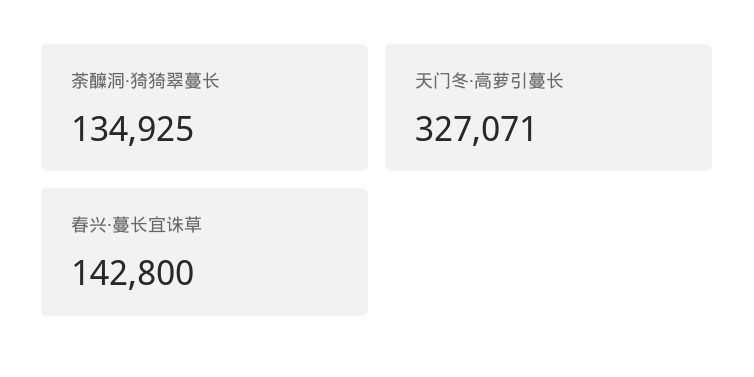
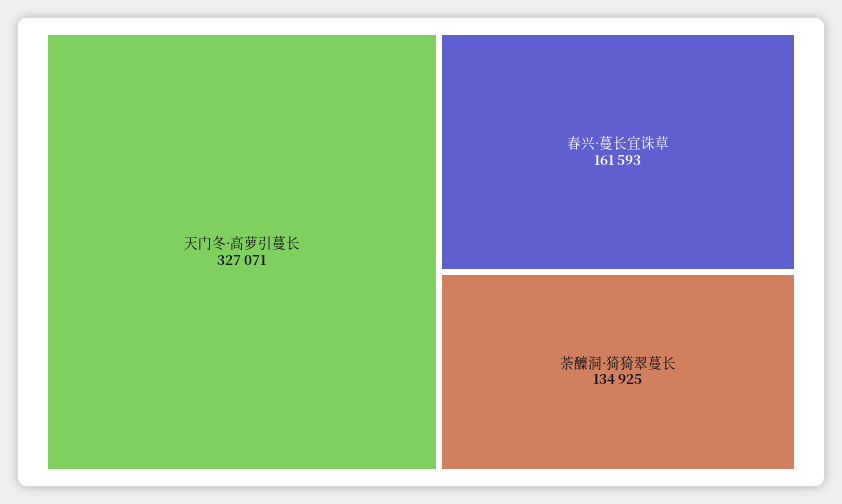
春兴·蔓长宜诛草: 142800 -> 161593

